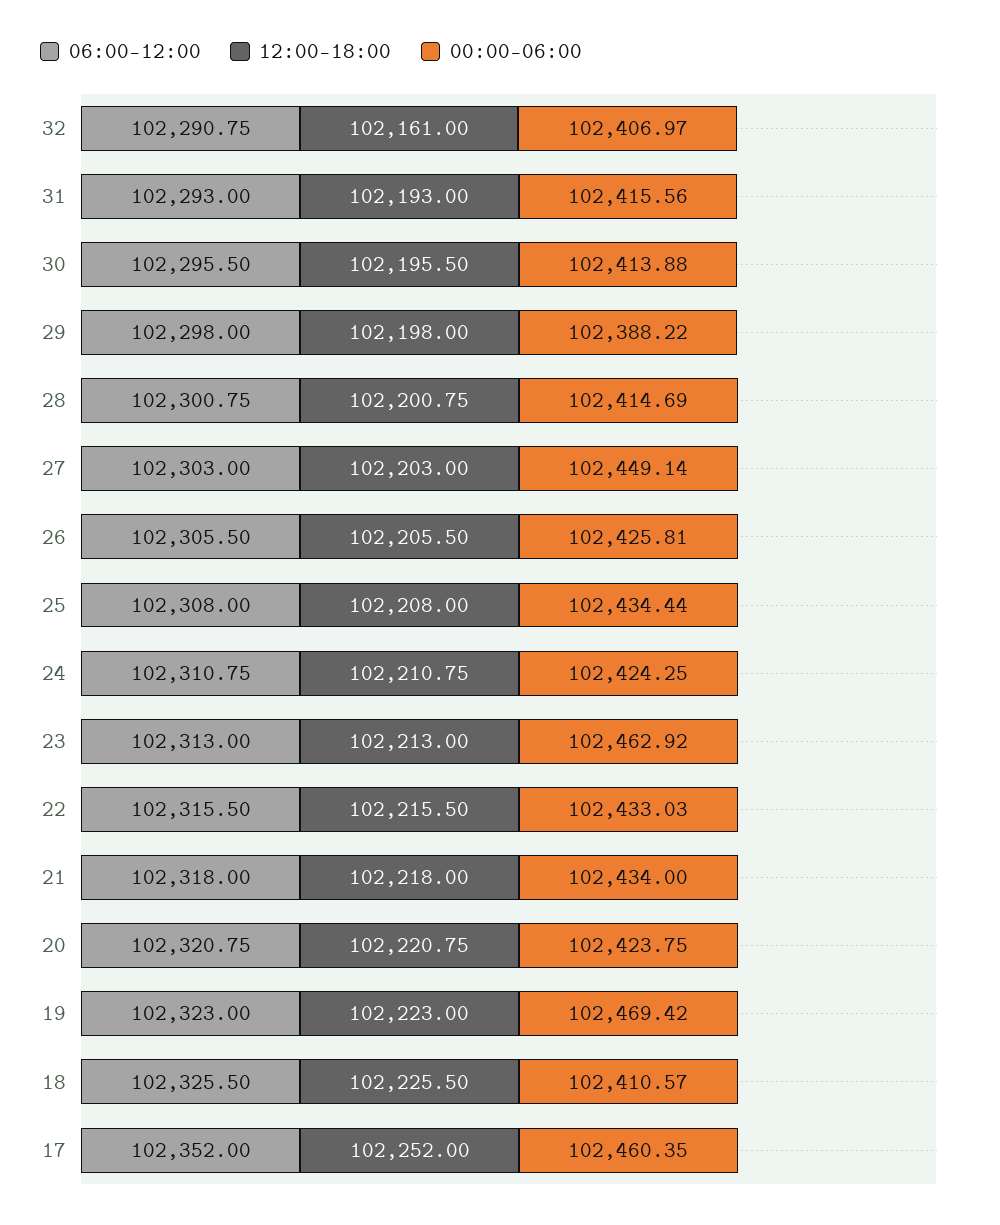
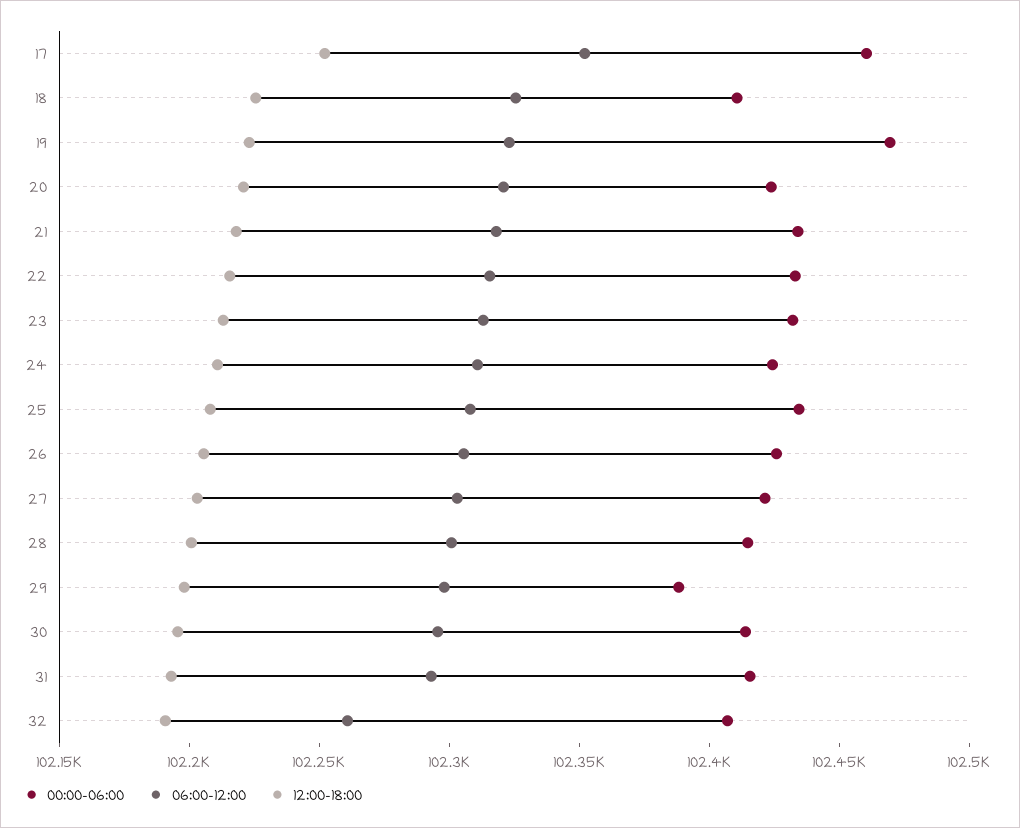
06:00-12:00, 32: 102290.75 -> 102260
12:00-18:00, 32: 102161 -> 102190
00:00-06:00, 27: 102449.14 -> 102420
00:00-06:00, 23: 102462.92 -> 102430

